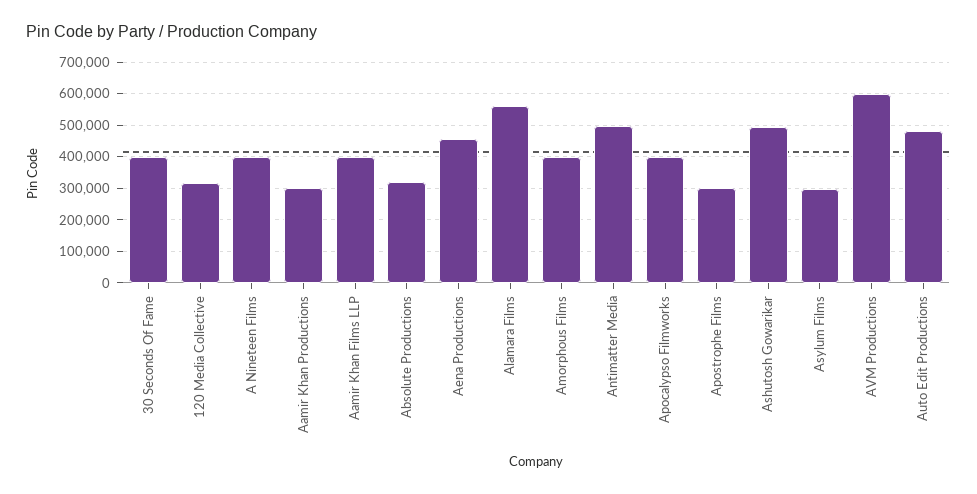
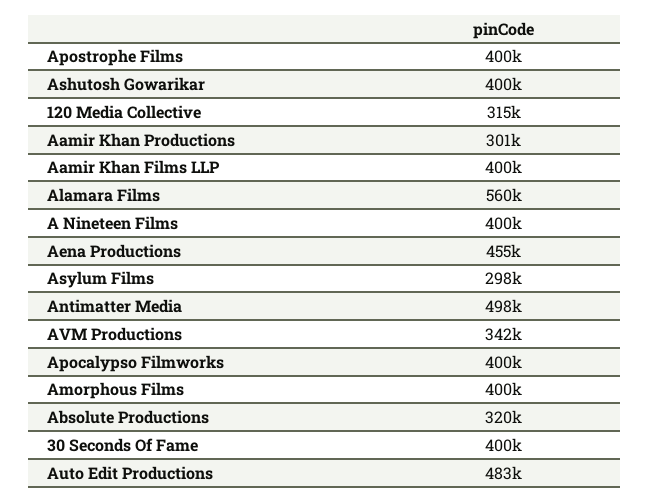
Apostrophe Films: 300000 -> 400000
Ashutosh Gowarikar: 500000 -> 400000
AVM Productions: 600000 -> 342000

